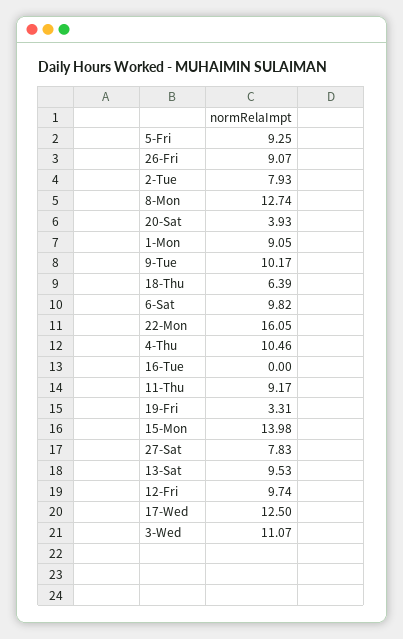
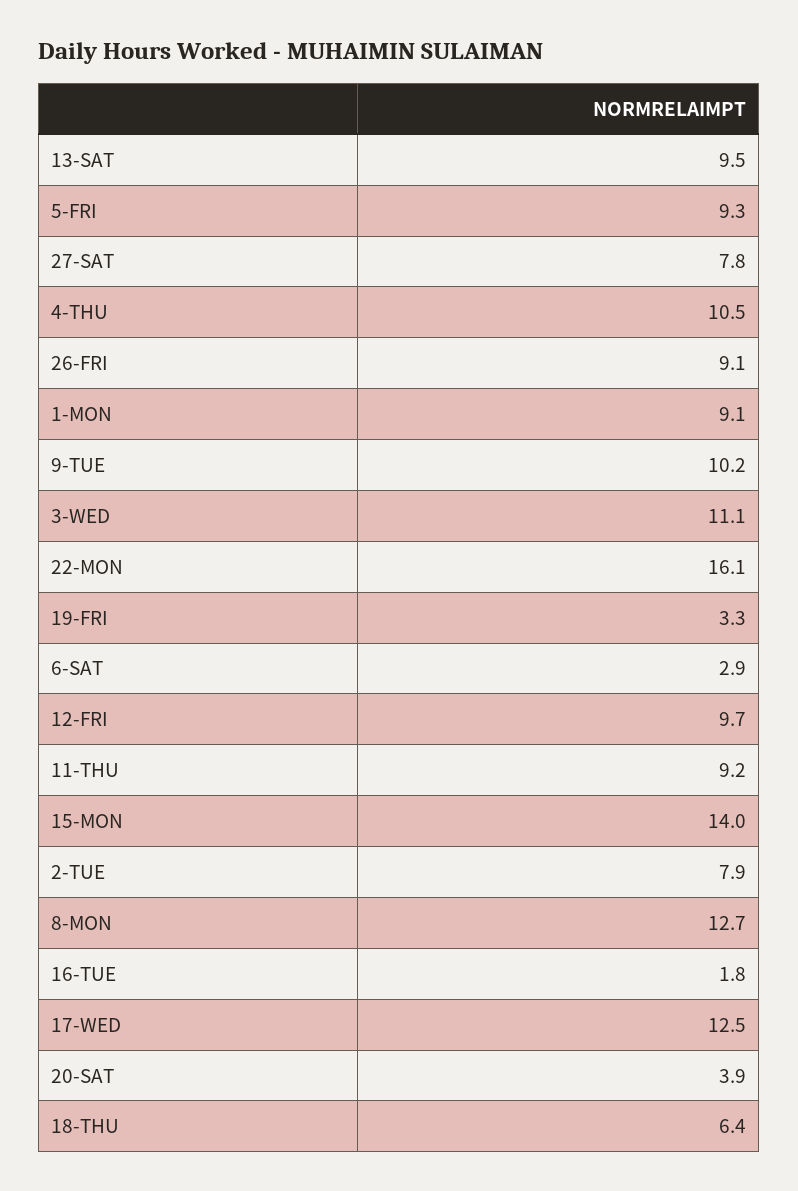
6-Sat: 9.82 -> 2.9
16-Tue: 0 -> 1.8

